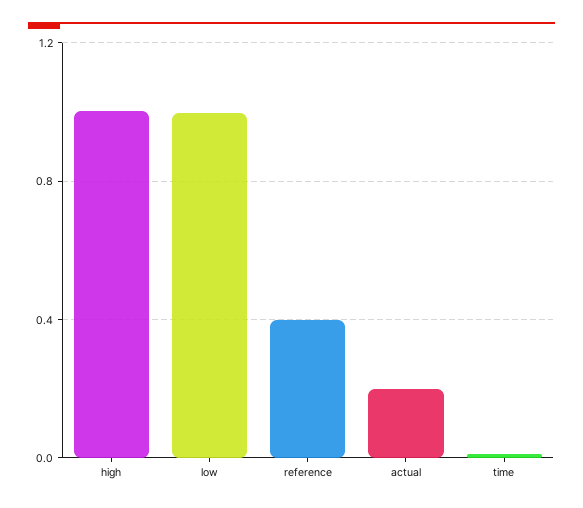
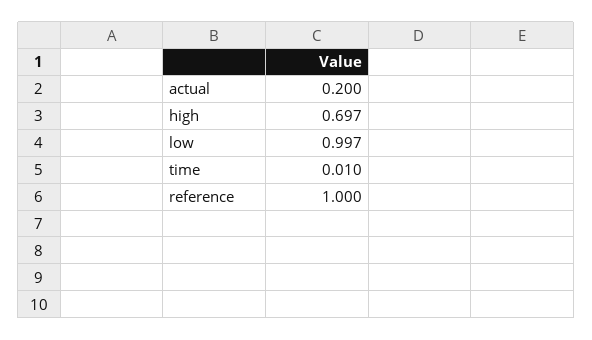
high: 1 -> 0.697
reference: 0.4 -> 1

